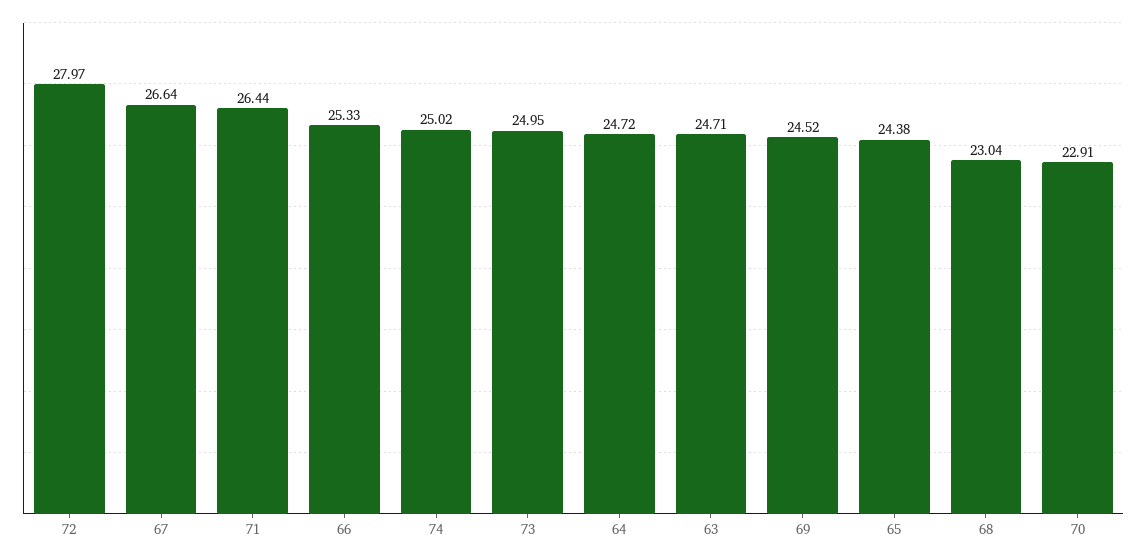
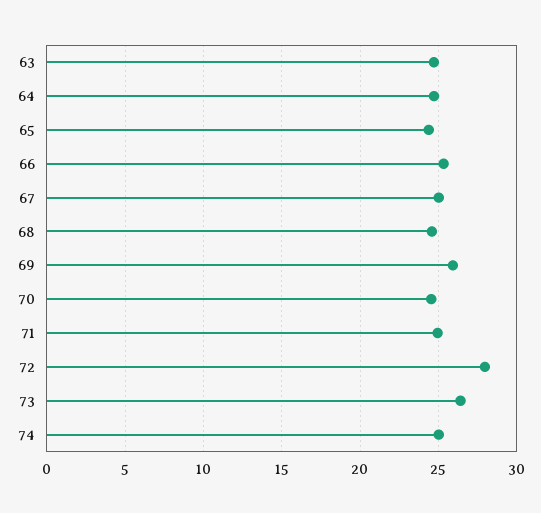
67: 26.64 -> 25
71: 26.44 -> 25
73: 24.95 -> 26.5
69: 24.52 -> 26
68: 23.04 -> 24.5
70: 22.91 -> 24.5

